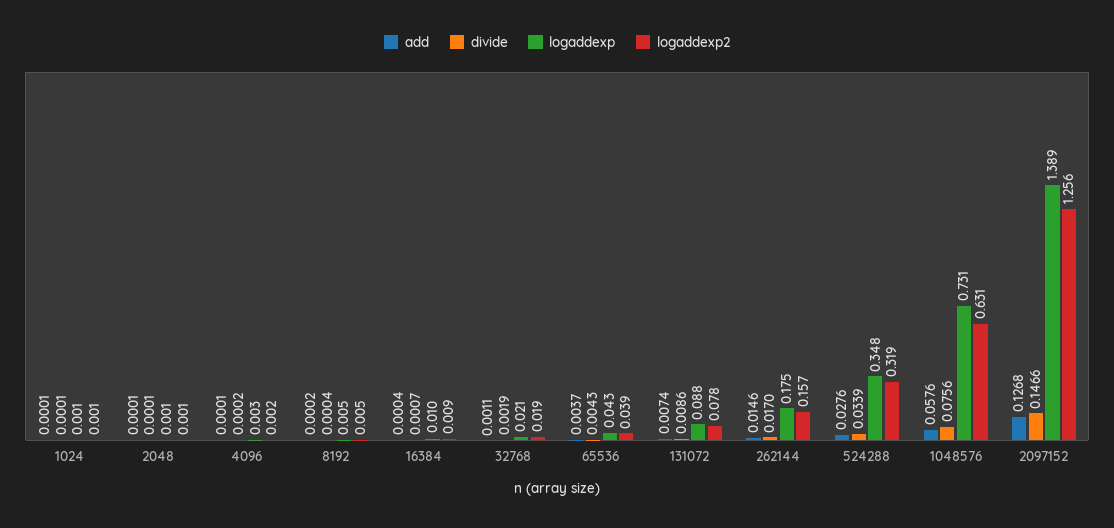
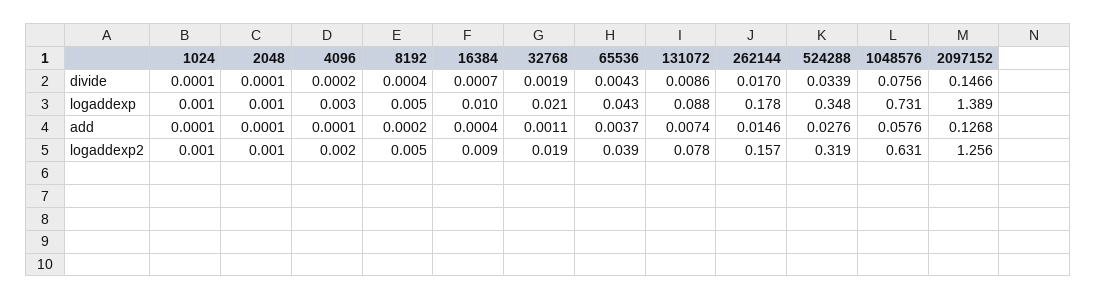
logaddexp, 262144: 0.175 -> 0.178

